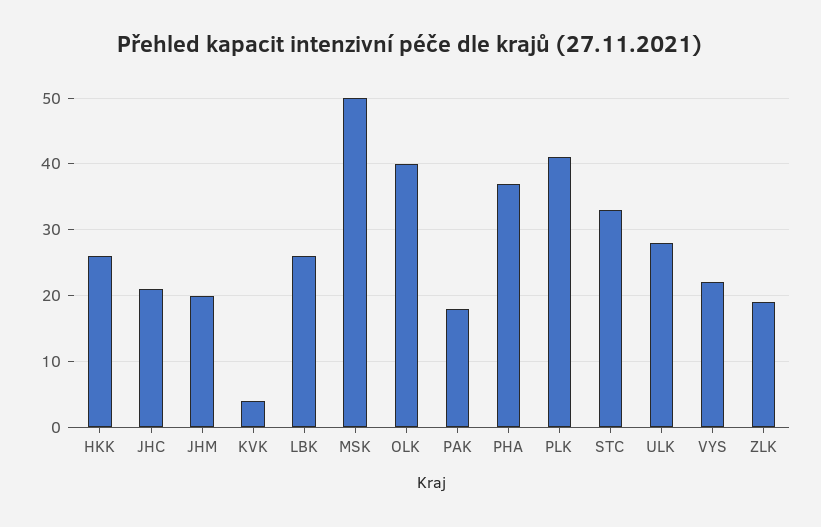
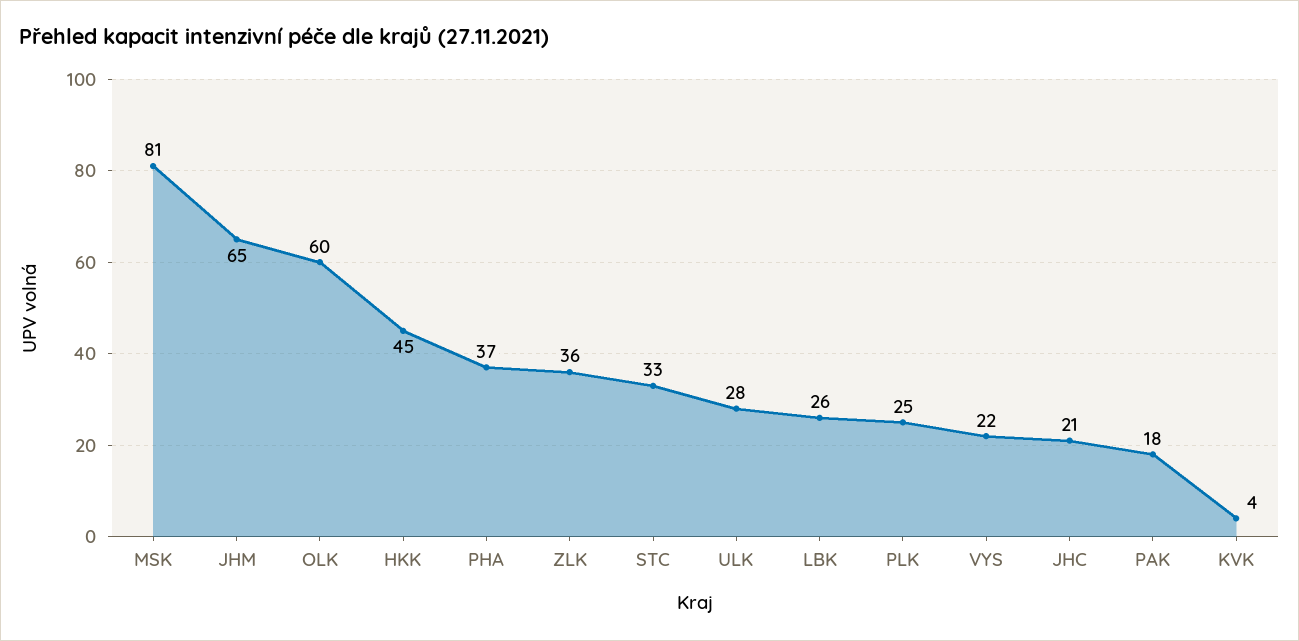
HKK: 26 -> 45
JHM: 20 -> 65
MSK: 50 -> 81
OLK: 40 -> 60
PLK: 41 -> 25
ZLK: 19 -> 36

